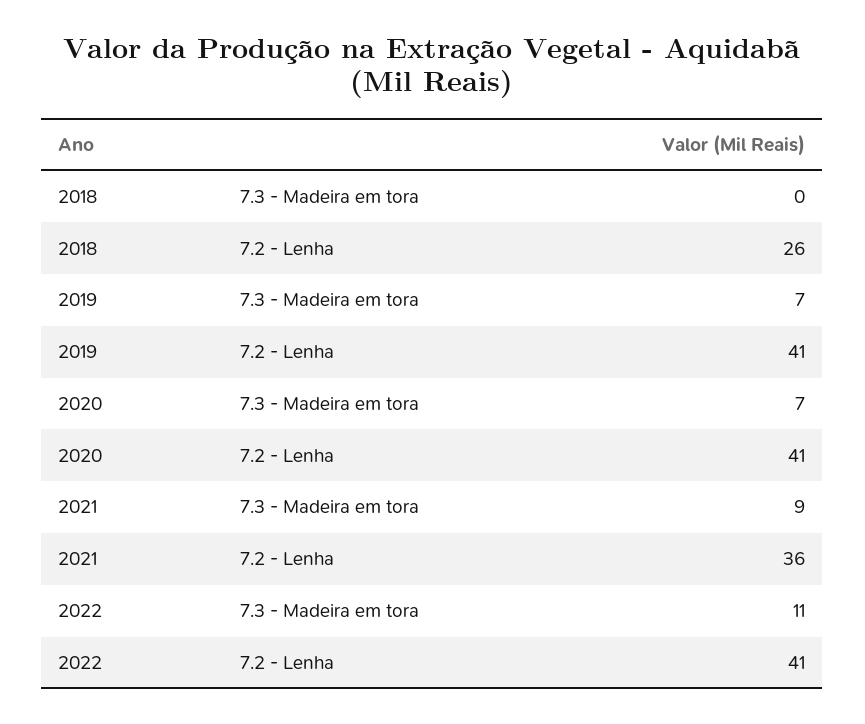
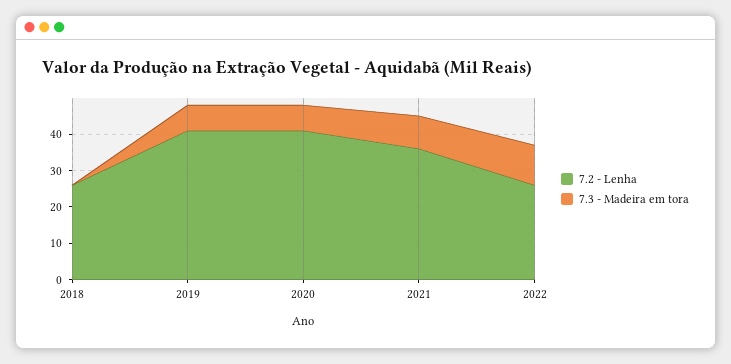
7.2 - Lenha, 2022: 41 -> 25

